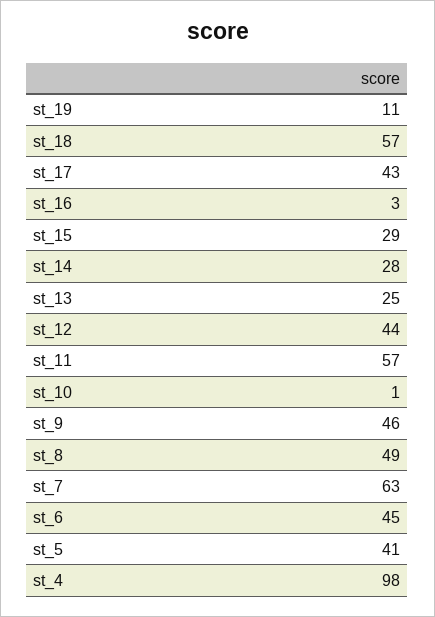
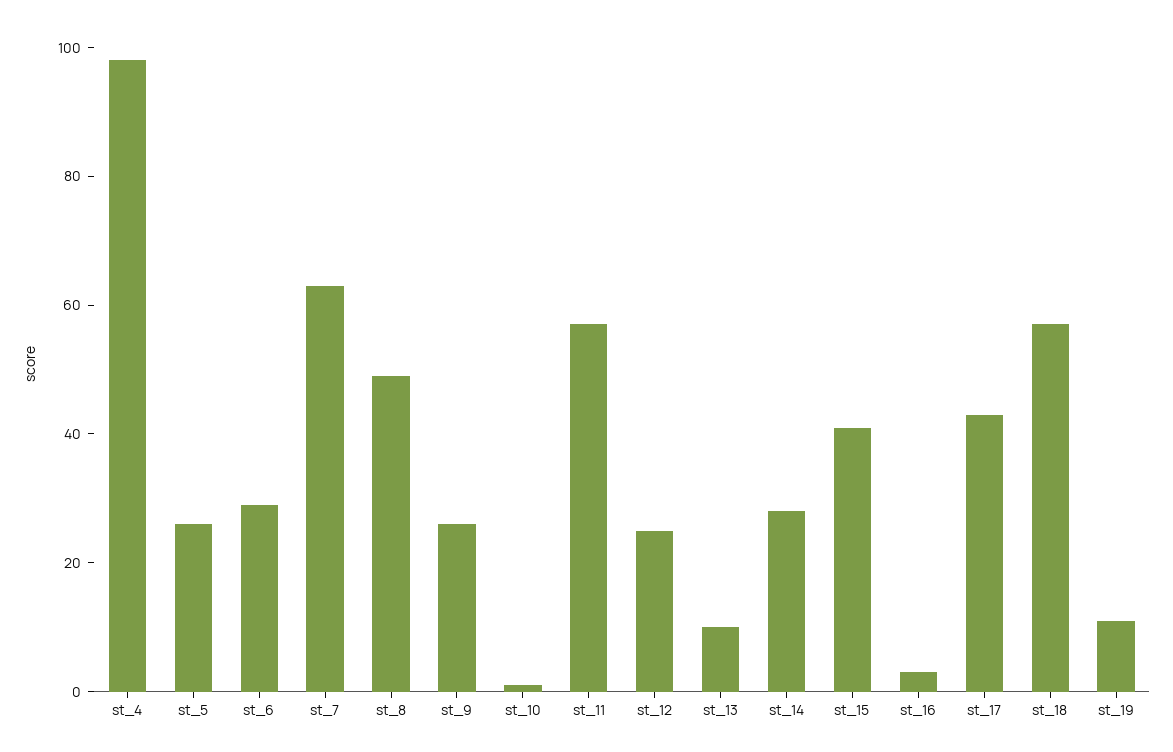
st_15: 29 -> 40
st_13: 25 -> 10
st_12: 44 -> 25
st_9: 46 -> 25
st_6: 45 -> 30
st_5: 41 -> 25

